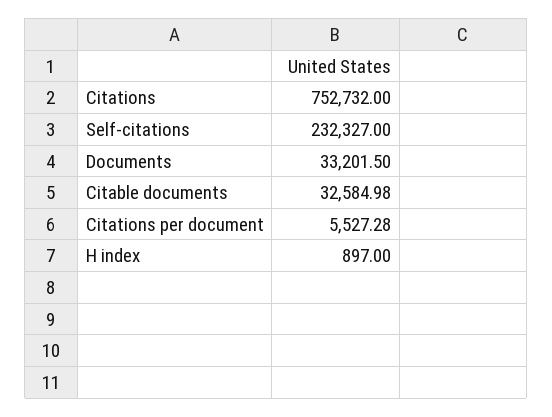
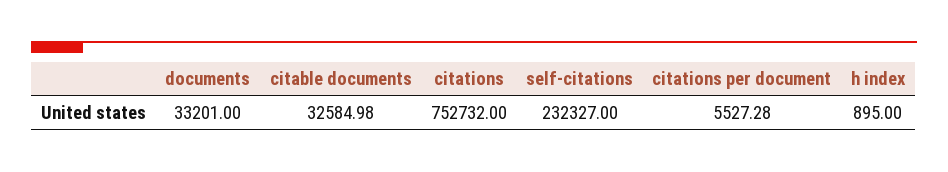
Documents: 33201.5 -> 33201
H index: 897 -> 895

